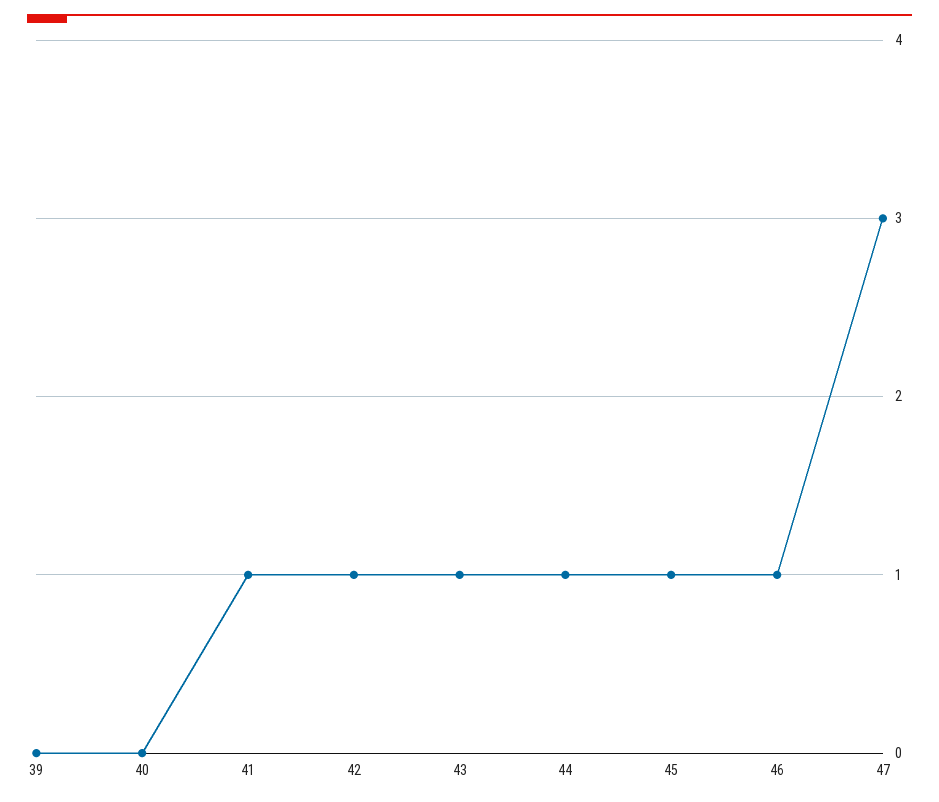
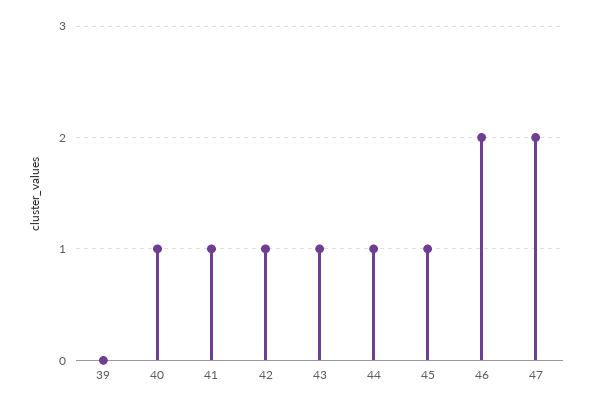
40: 0 -> 1
46: 1 -> 2
47: 3 -> 2

